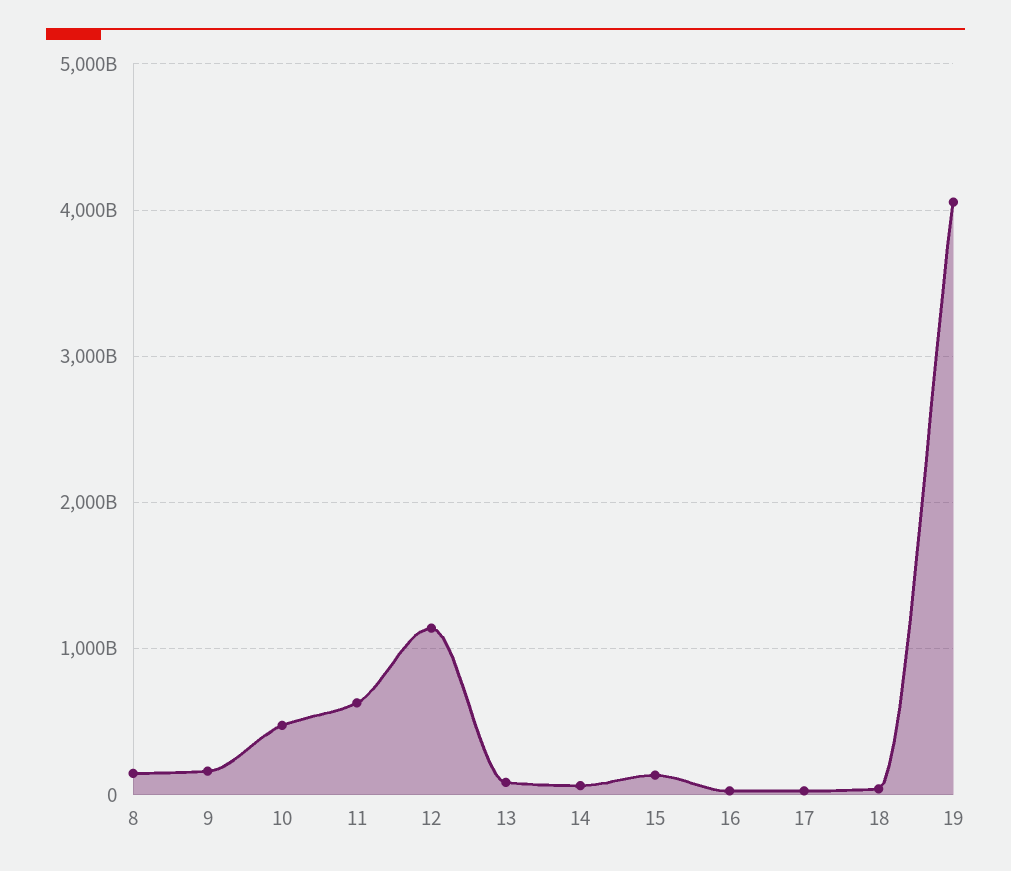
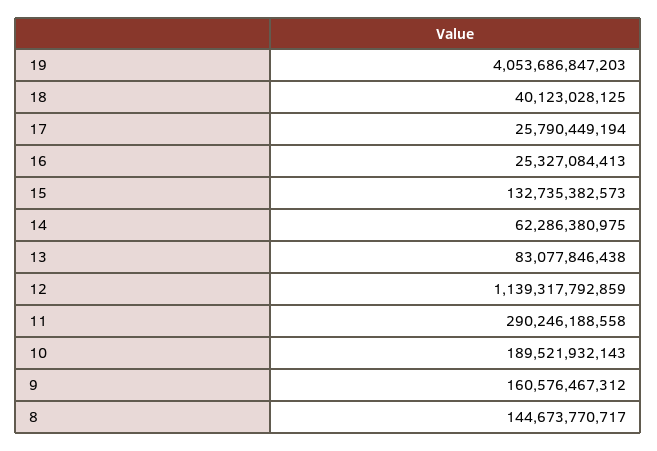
10: 500000000000 -> 189521932143
11: 600000000000 -> 290246188558

